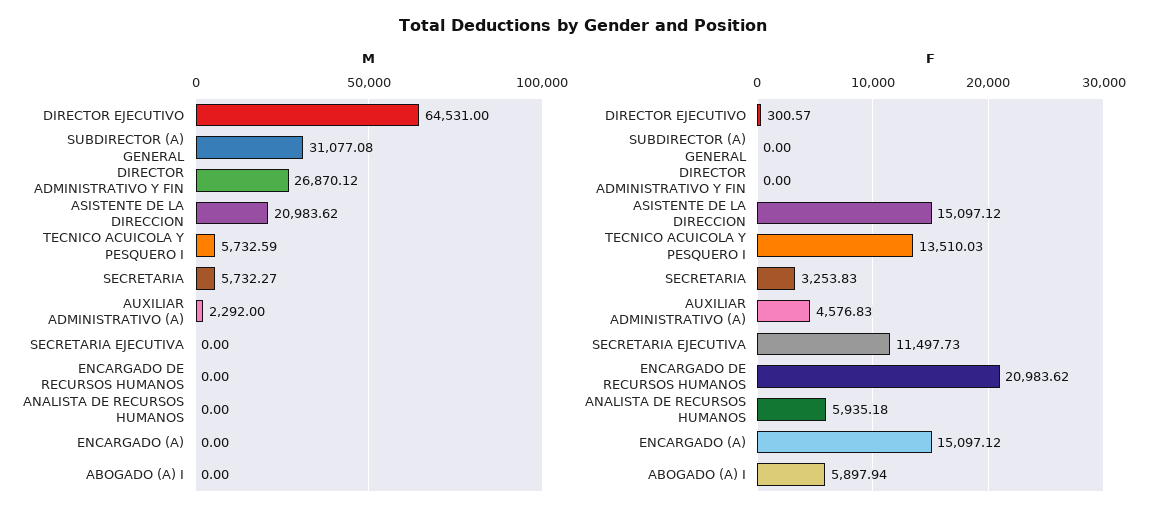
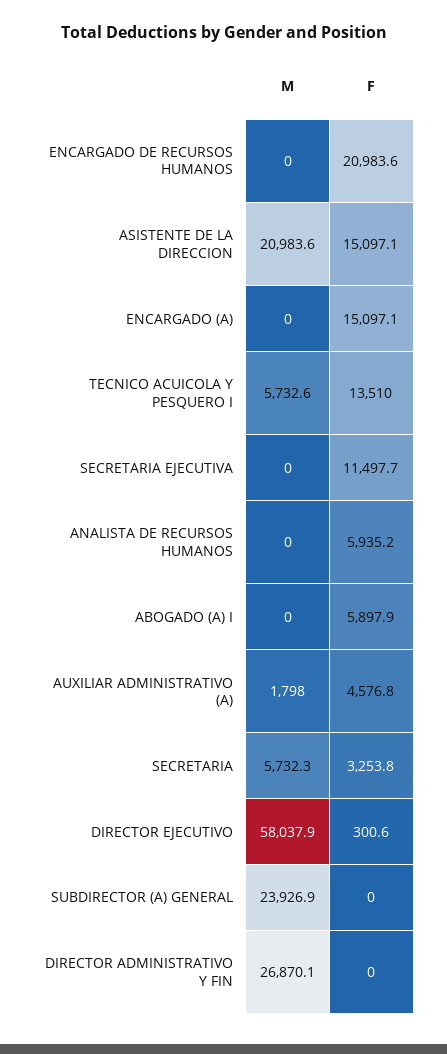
M, DIRECTOR EJECUTIVO: 64531 -> 58037.9
M, SUBDIRECTOR (A) GENERAL: 31077.08 -> 23926.9
M, AUXILIAR ADMINISTRATIVO (A): 2292 -> 1798

